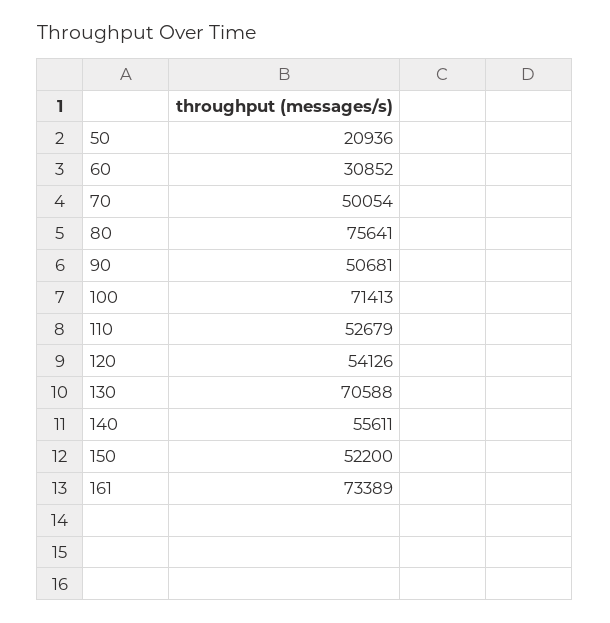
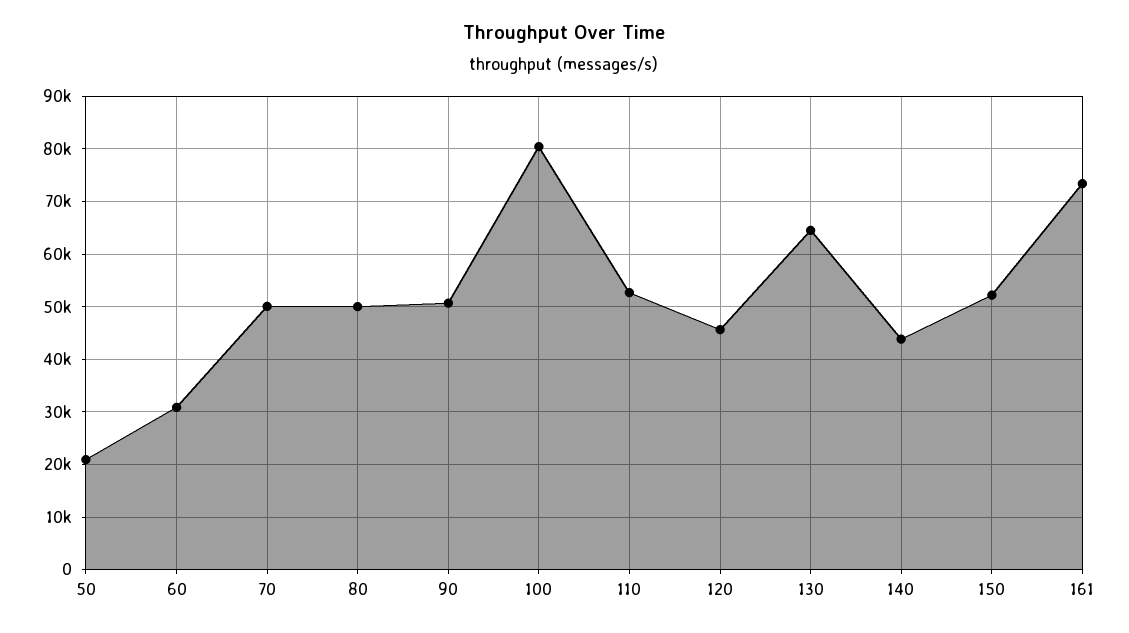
80: 75641 -> 50000
100: 71413 -> 80000
120: 54126 -> 46000
130: 70588 -> 64000
140: 55611 -> 44000

